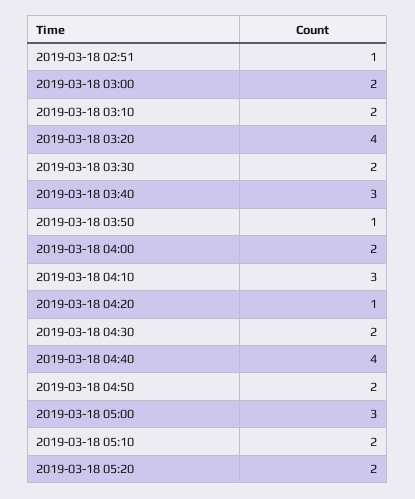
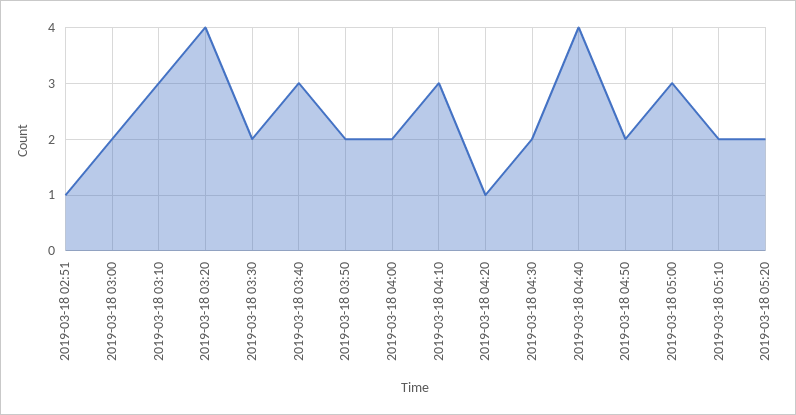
2019-03-18 03:10: 2 -> 3
2019-03-18 03:50: 1 -> 2

